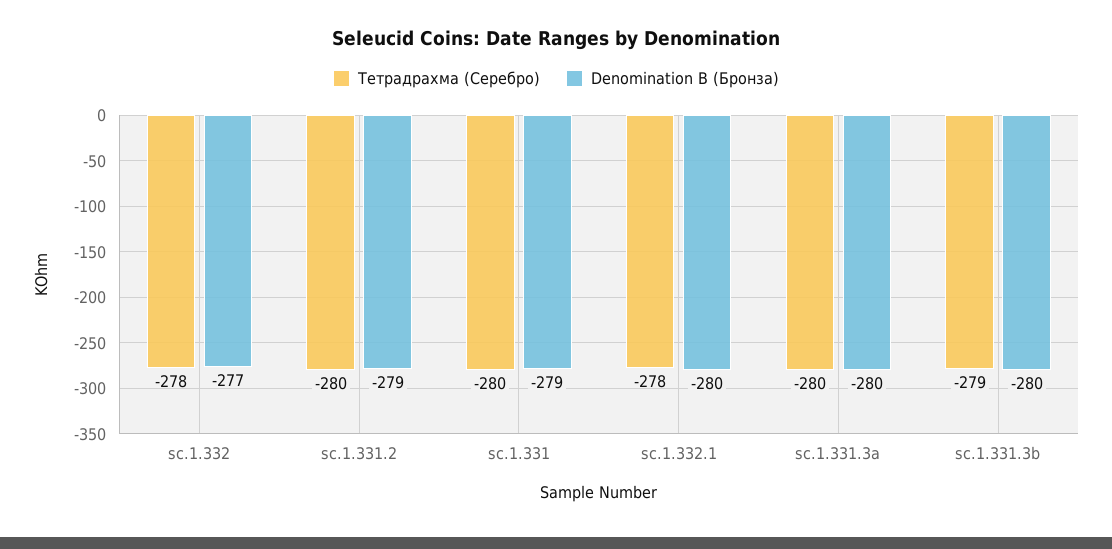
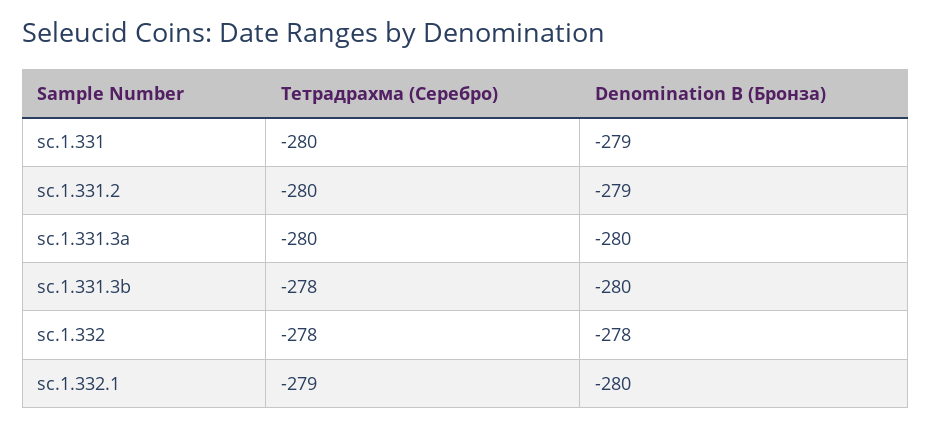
Denomination B (Бронза), sc.1.332: -277 -> -278
Тетрадрахма (Серебро), sc.1.332.1: -278 -> -279
Тетрадрахма (Серебро), sc.1.331.3b: -279 -> -278

